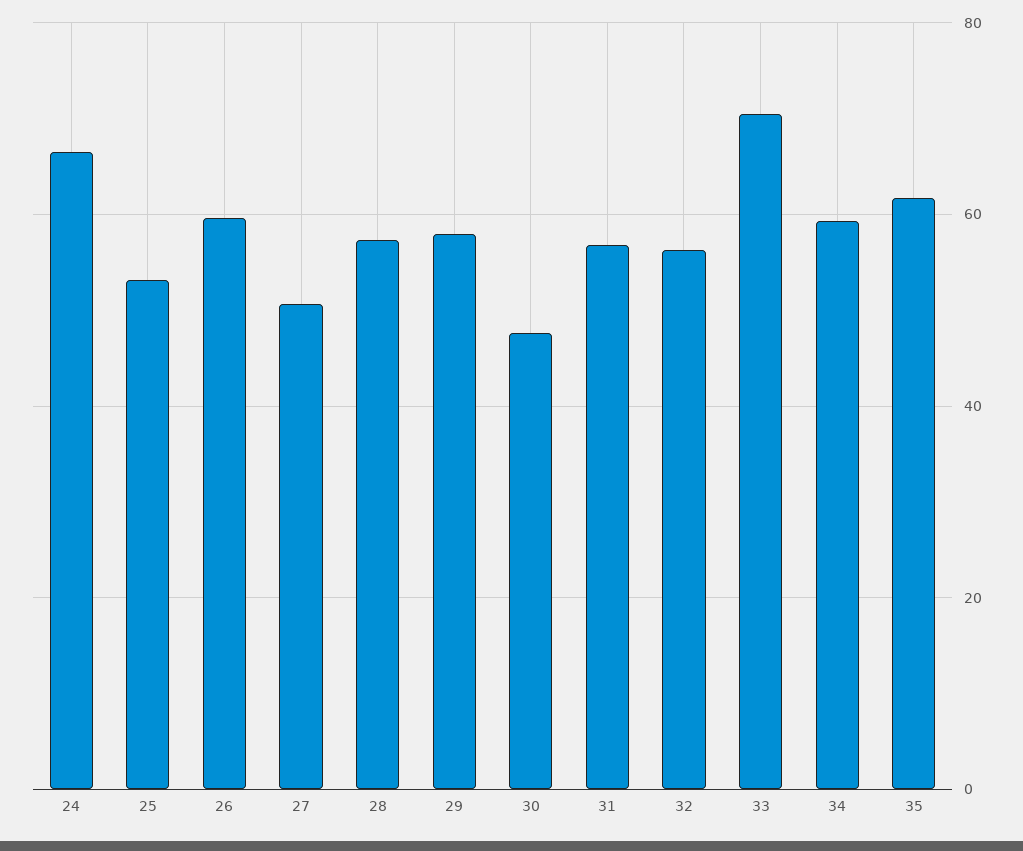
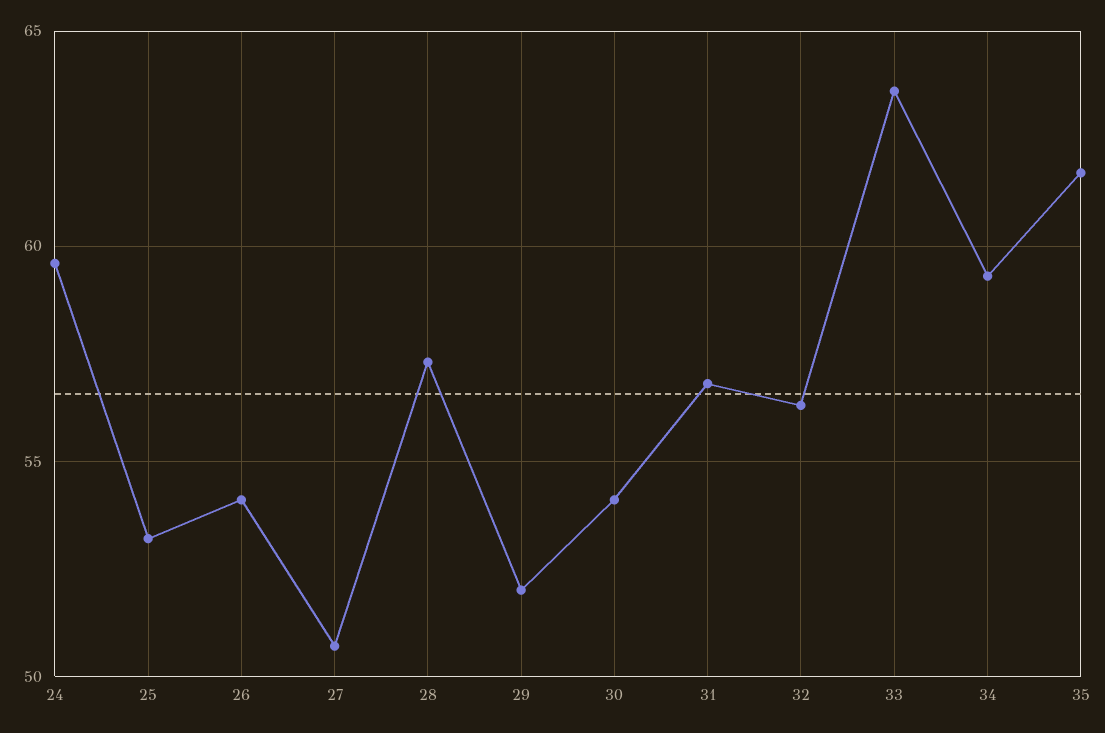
24: 66 -> 59.5
26: 60 -> 54
29: 58 -> 52
30: 48 -> 54
33: 70 -> 63.5

